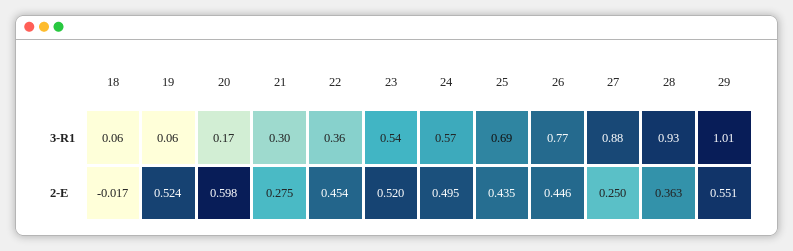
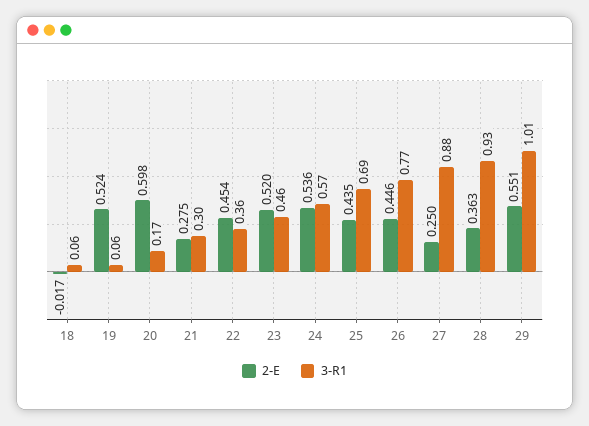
3-R1, 23: 0.54 -> 0.46
2-E, 24: 0.495 -> 0.536

